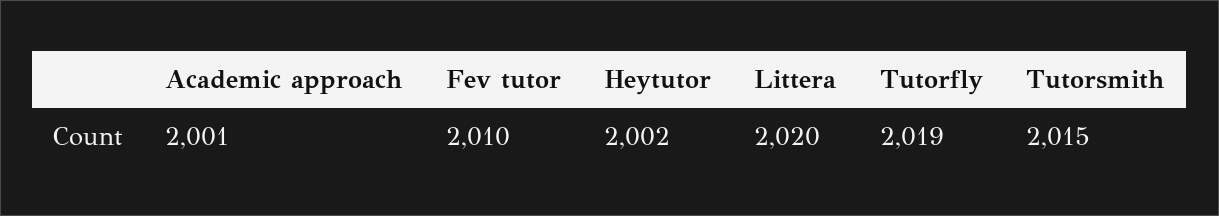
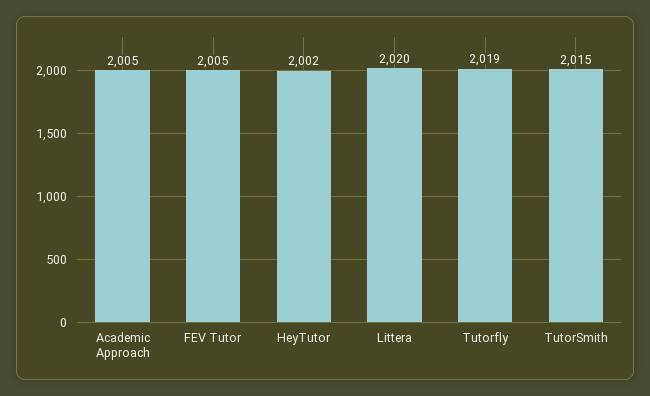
Academic approach: 2001 -> 2005
Fev tutor: 2010 -> 2005

